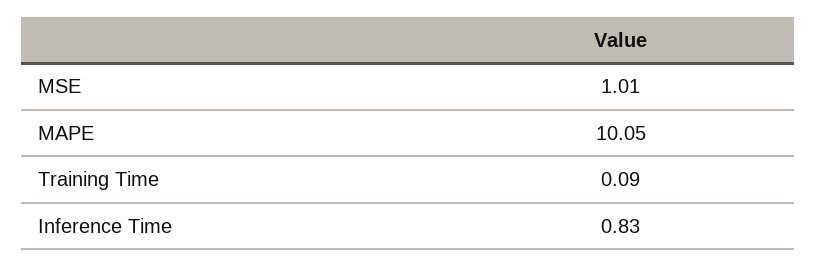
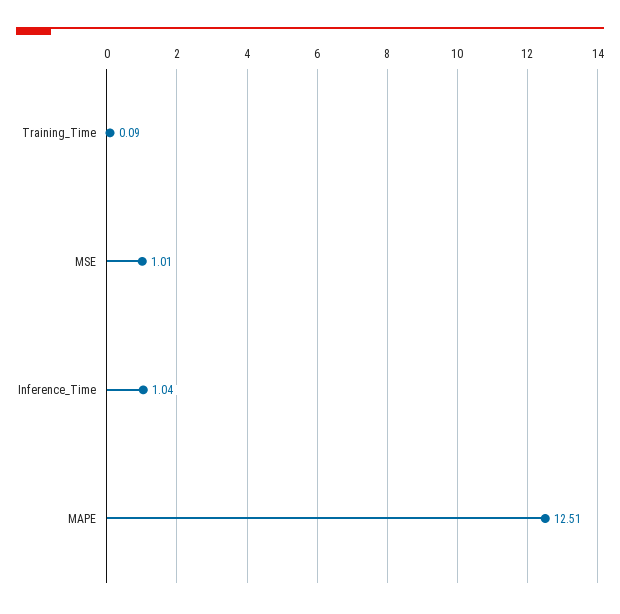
MAPE: 10.05 -> 12.51
Inference Time: 0.83 -> 1.04

